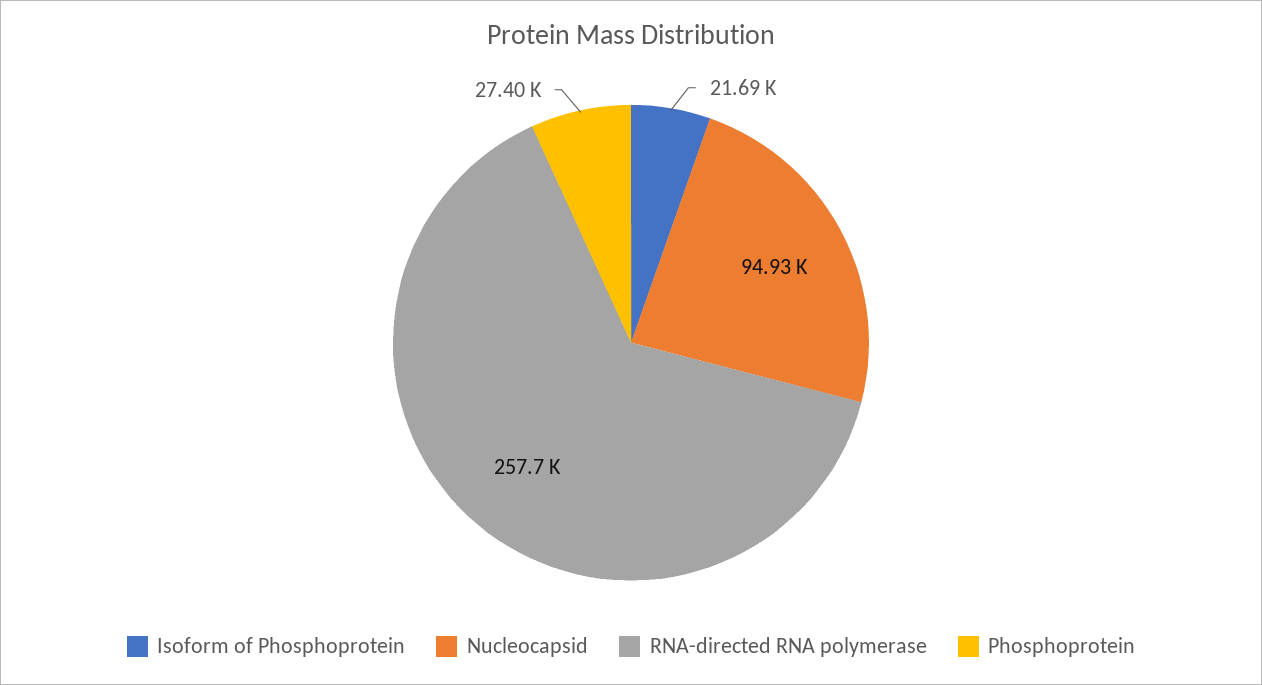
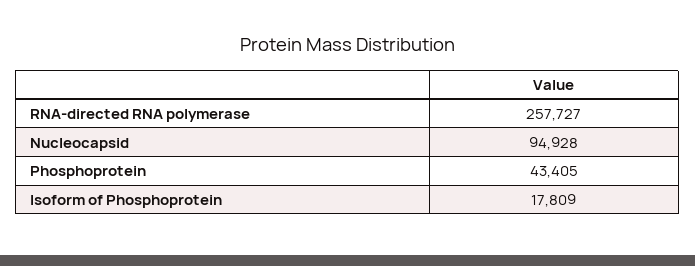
Isoform of Phosphoprotein: 21690 -> 17809
Phosphoprotein: 27400 -> 43405

